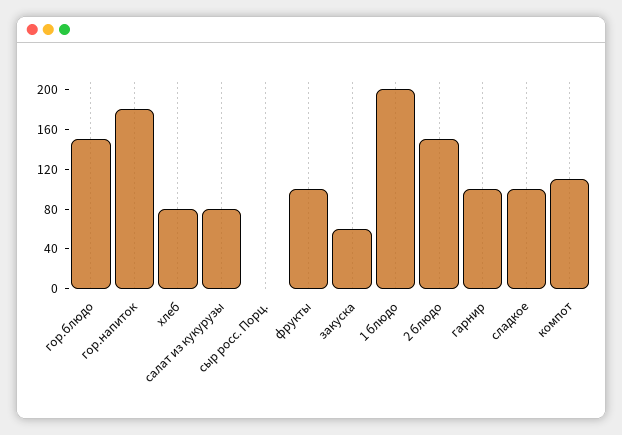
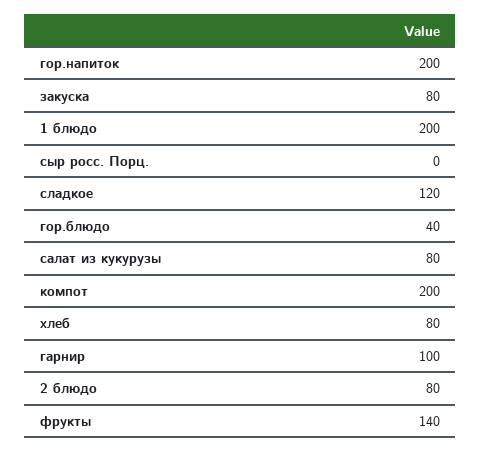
гор.блюдо: 150 -> 40
гор.напиток: 180 -> 200
фрукты: 100 -> 140
закуска: 60 -> 80
2 блюдо: 150 -> 80
сладкое: 100 -> 120
компот: 110 -> 200

